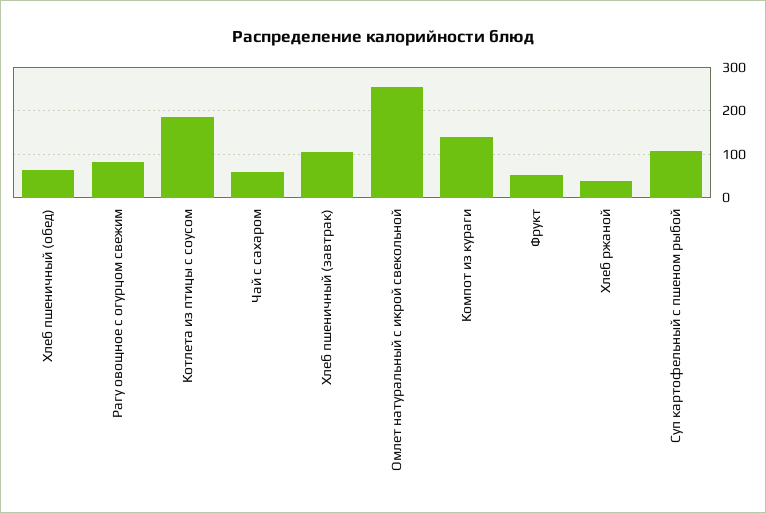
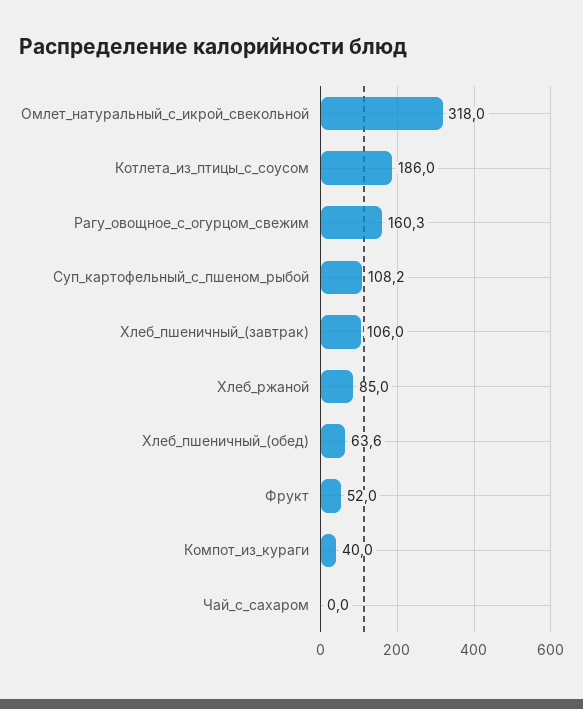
Рагу овощное с огурцом свежим: 80 -> 160.3
Чай с сахаром: 60 -> 0
Омлет натуральный с икрой свекольной: 260 -> 318
Компот из кураги: 140 -> 40
Хлеб ржаной: 40 -> 85

